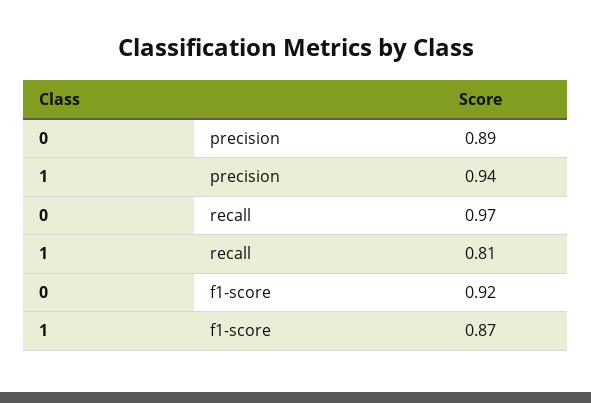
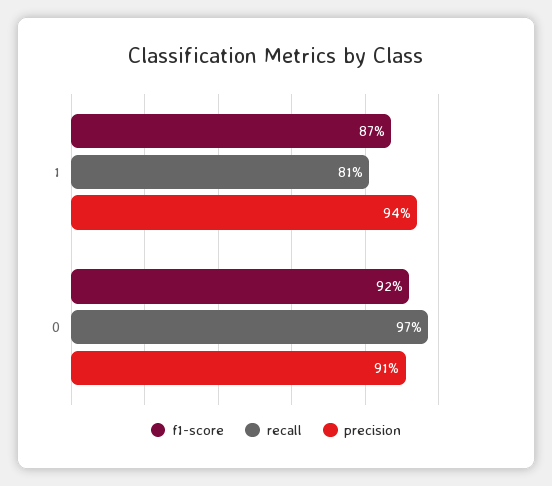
precision, 0: 0.89 -> 0.91

